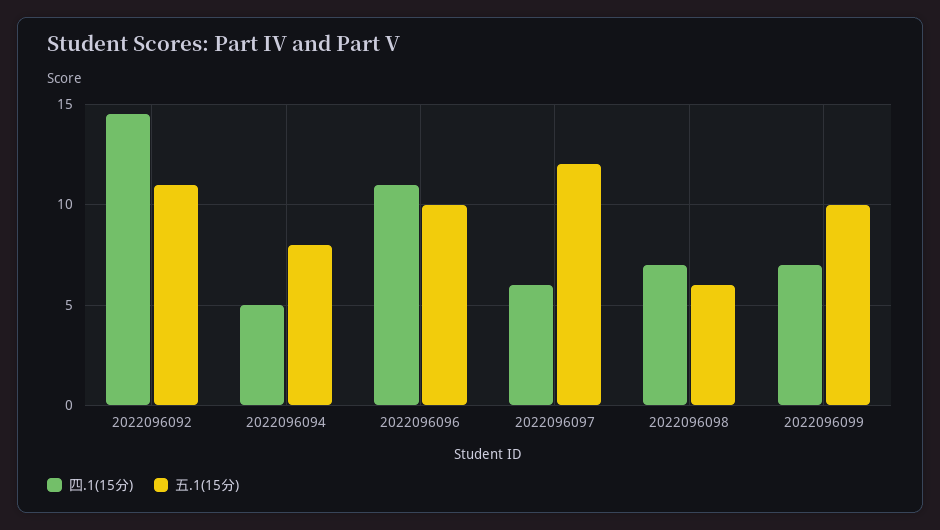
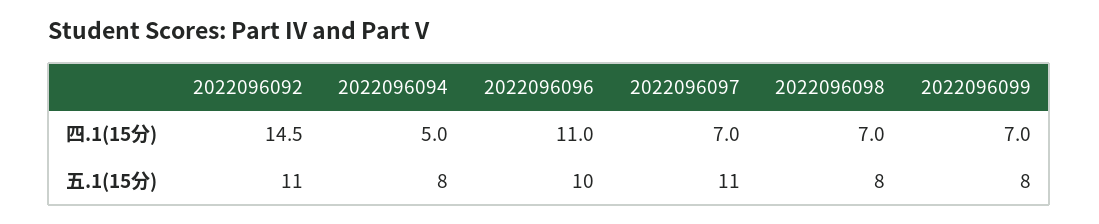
四.1(15分), 2022096097: 6 -> 7
五.1(15分), 2022096097: 12 -> 11
五.1(15分), 2022096098: 6 -> 8
五.1(15分), 2022096099: 10 -> 8

